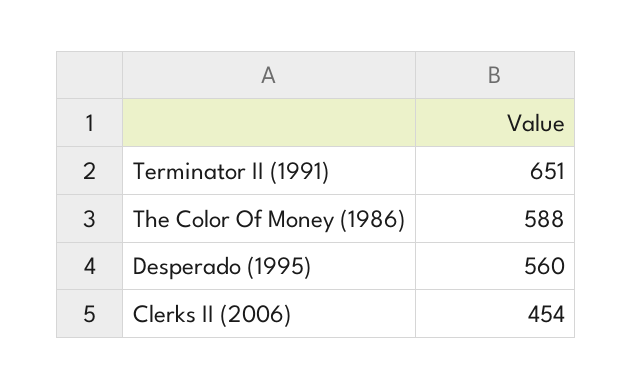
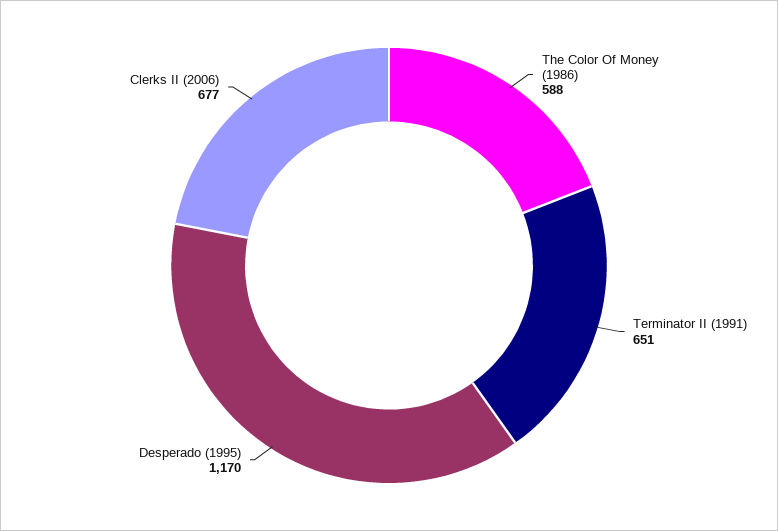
Desperado (1995): 560 -> 1170
Clerks II (2006): 454 -> 677

